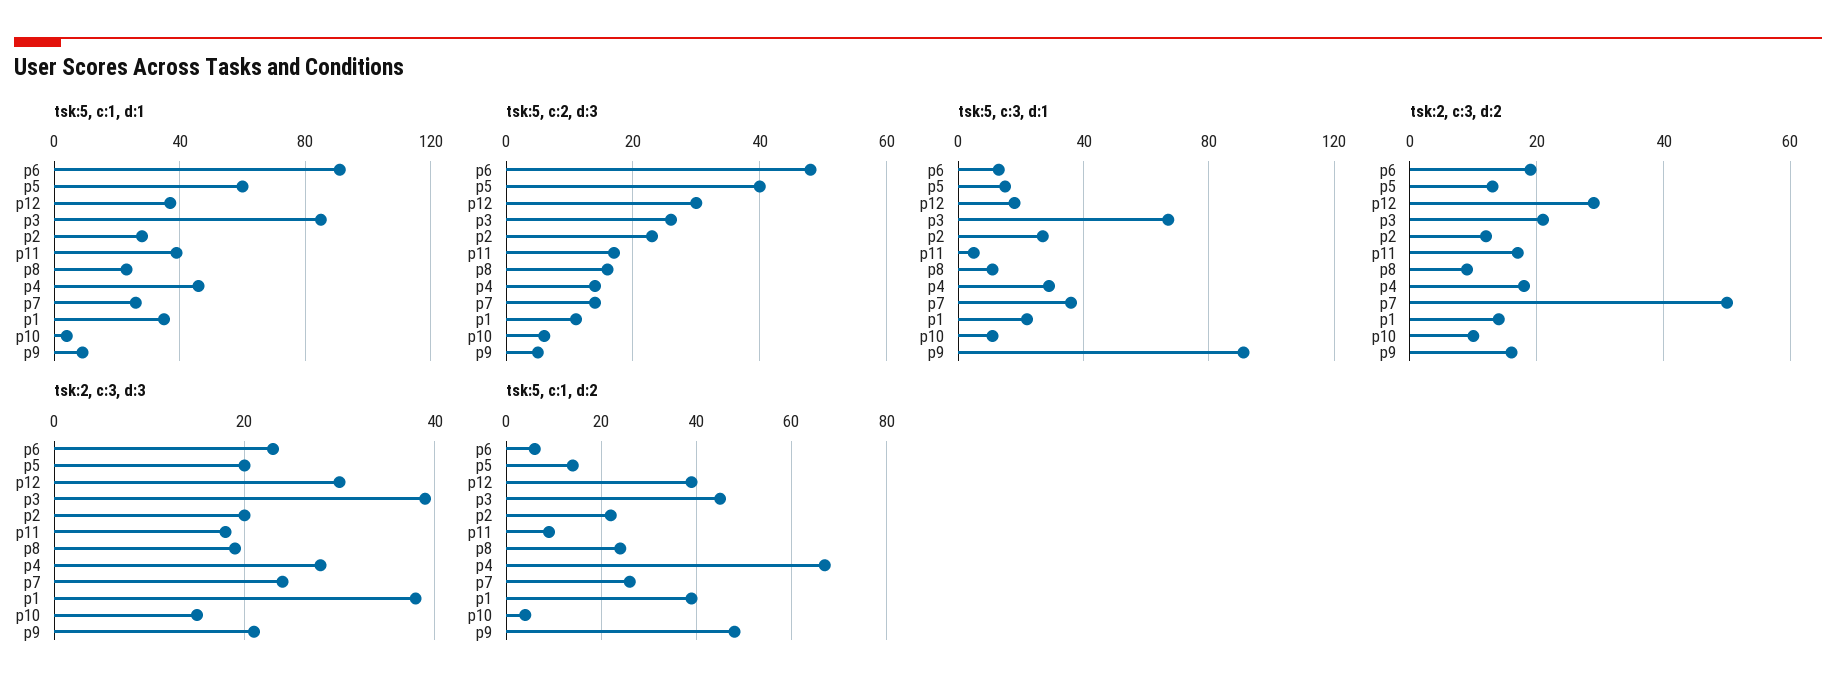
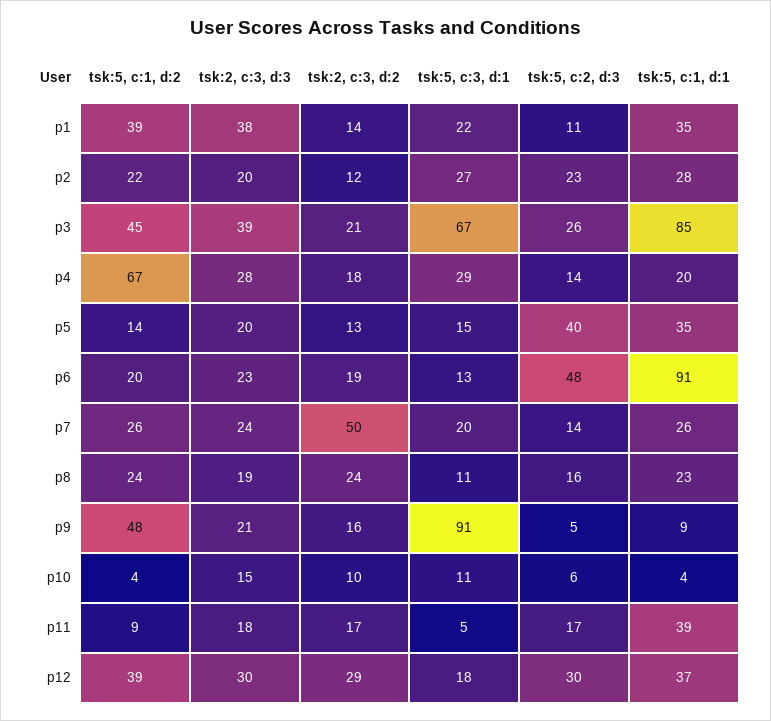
tsk:5, c:1, d:1, p5: 60 -> 35
tsk:5, c:1, d:1, p4: 45 -> 20
tsk:5, c:3, d:1, p7: 35 -> 20
tsk:2, c:3, d:2, p8: 10 -> 24
tsk:5, c:1, d:2, p6: 5 -> 20

